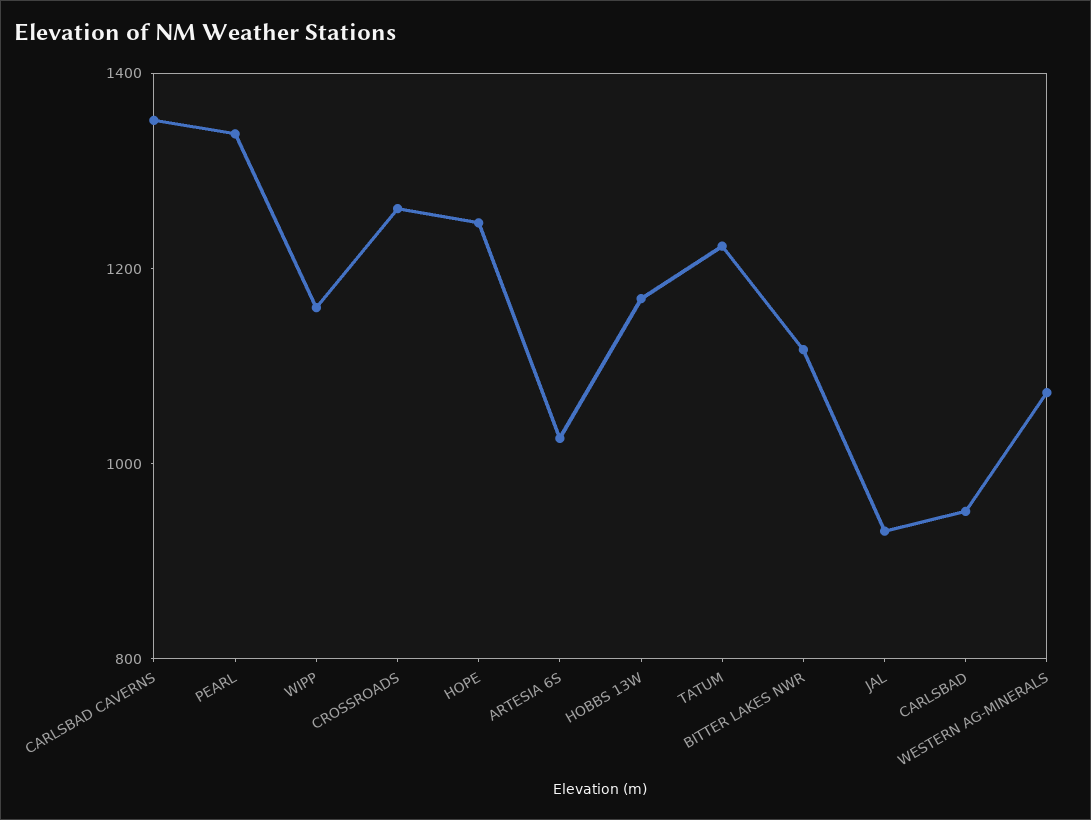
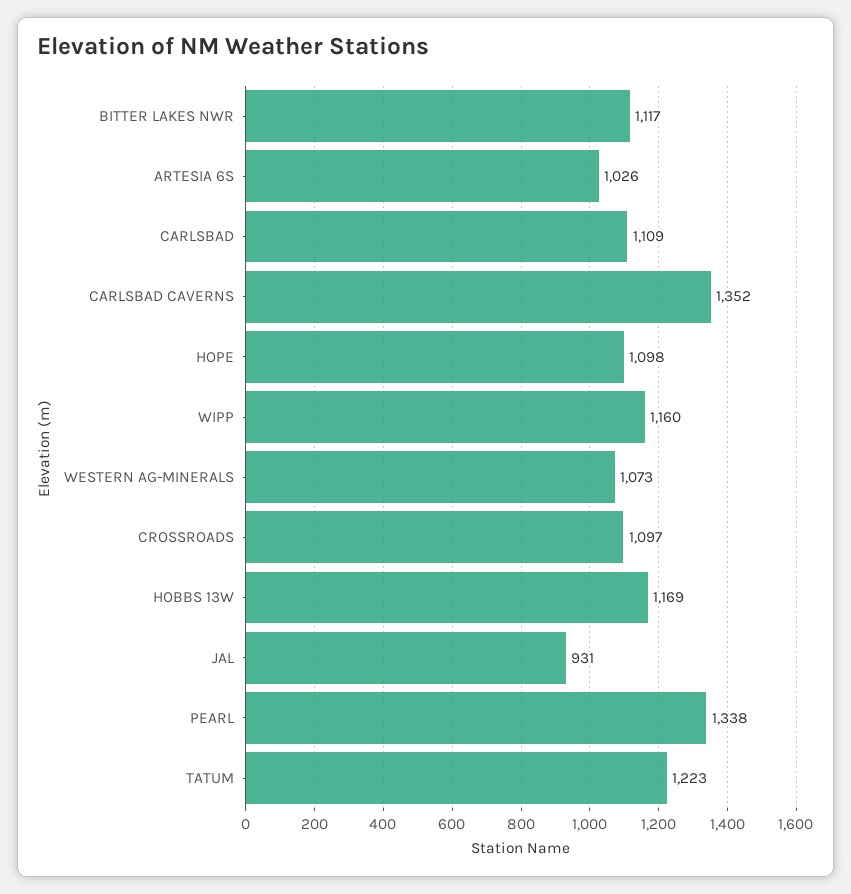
CROSSROADS: 1250 -> 1097
HOPE: 1250 -> 1098
CARLSBAD: 950 -> 1109

